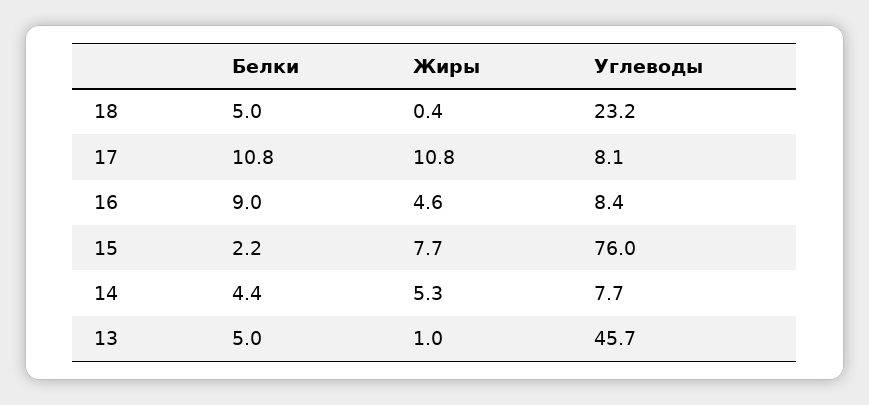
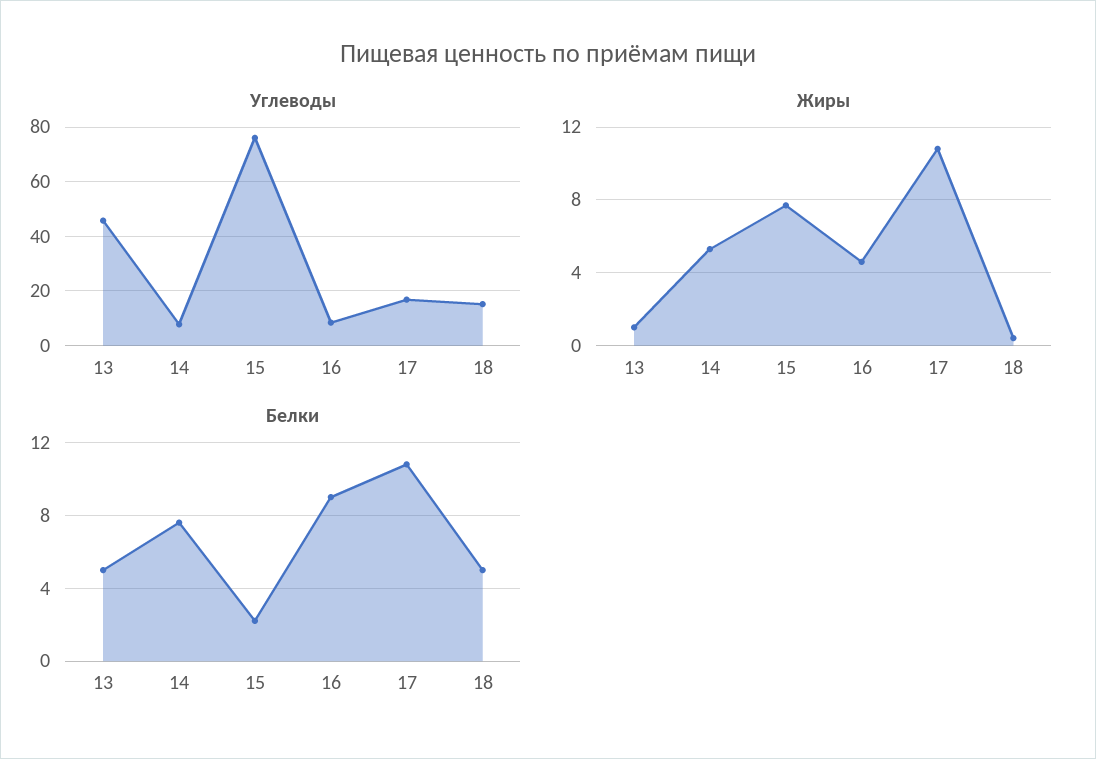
Углеводы, 18: 23.2 -> 15
Углеводы, 17: 8.1 -> 17.5
Белки, 14: 4.4 -> 7.5

